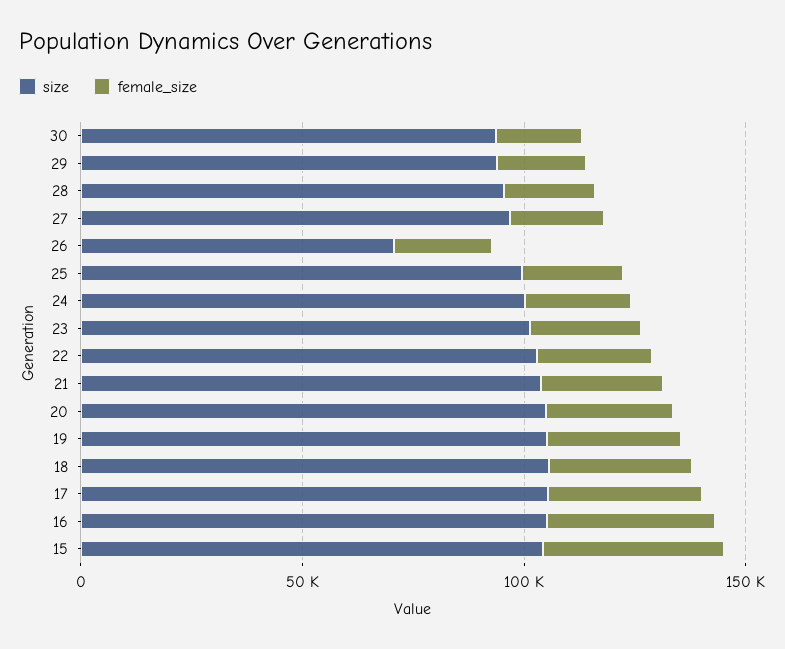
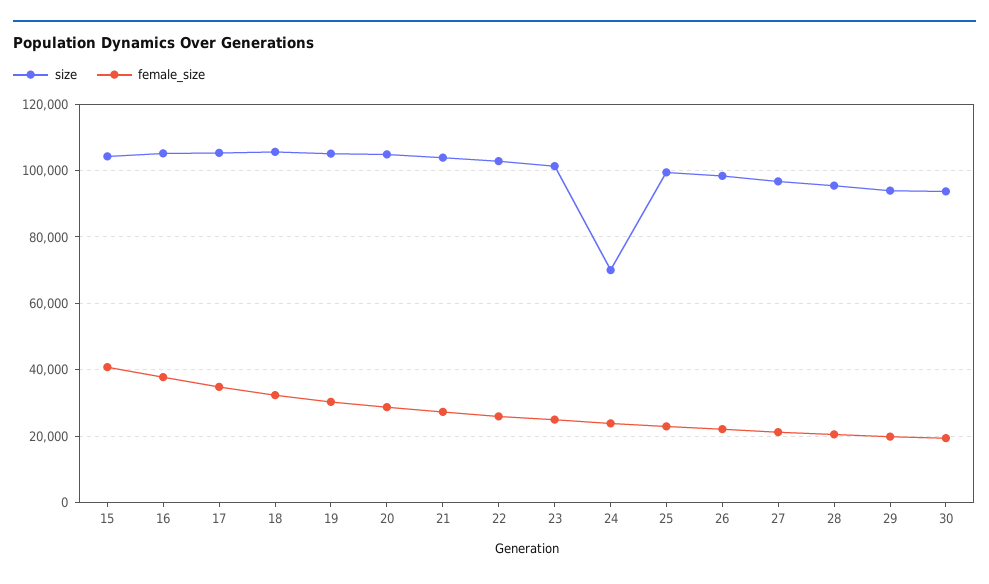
size, 26: 70000 -> 98000
size, 24: 100000 -> 70000

